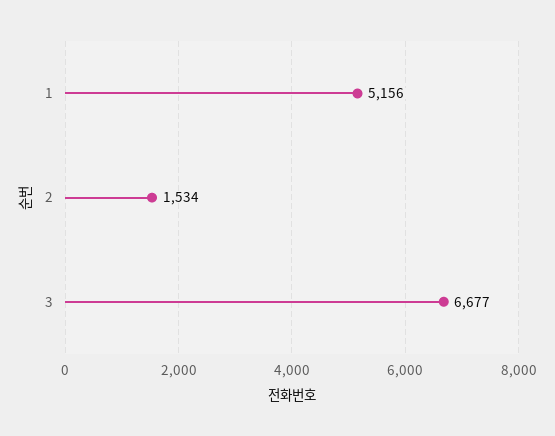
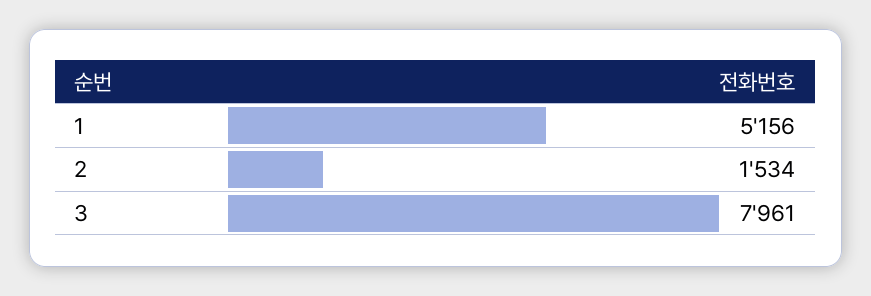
3: 6677 -> 7961

